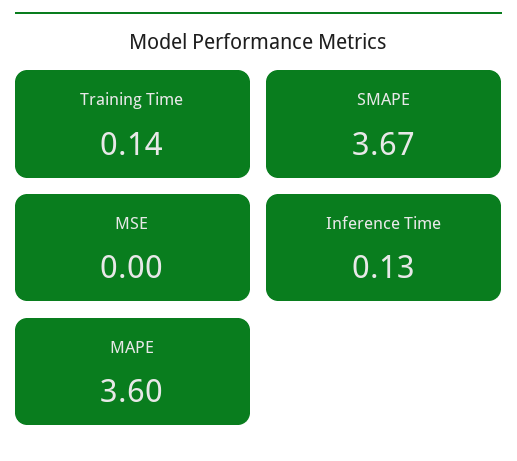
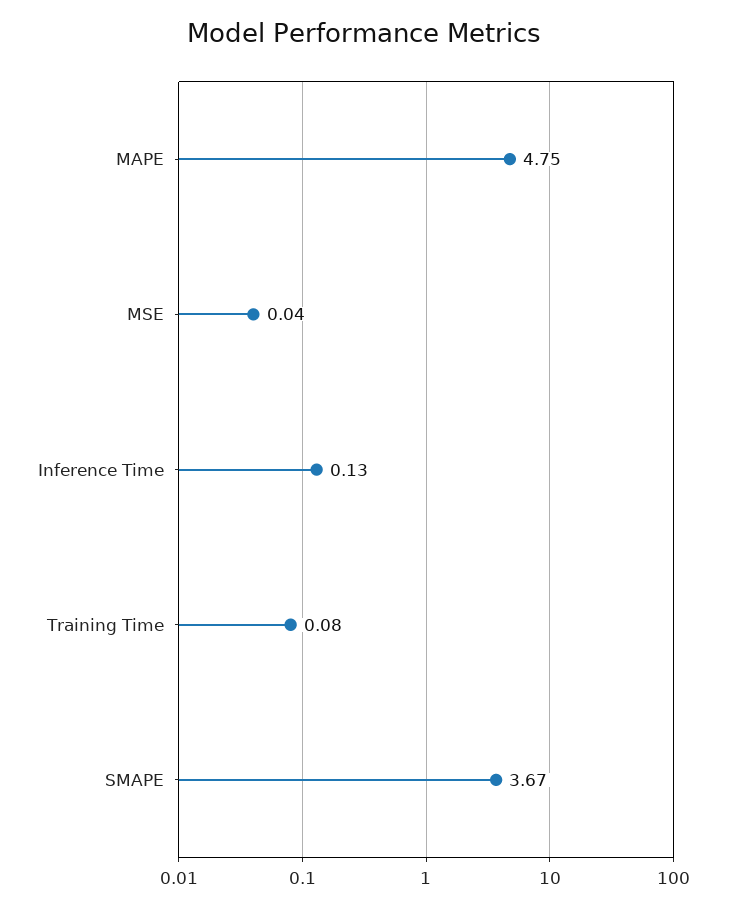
Training Time: 0.14 -> 0.08
MSE: 0 -> 0.04
MAPE: 3.6 -> 4.75

